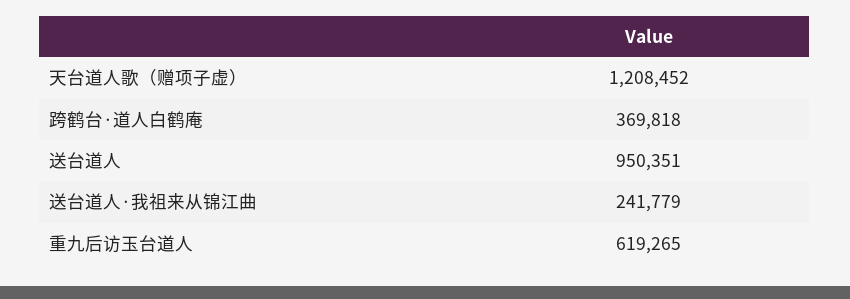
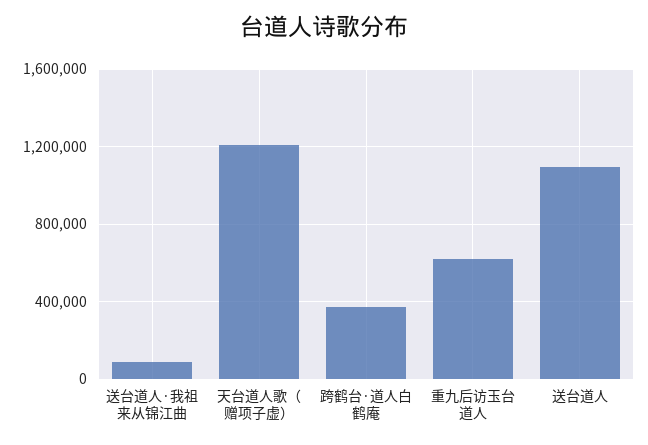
送台道人: 950351 -> 1100000
送台道人·我祖来从锦江曲: 241779 -> 100000

